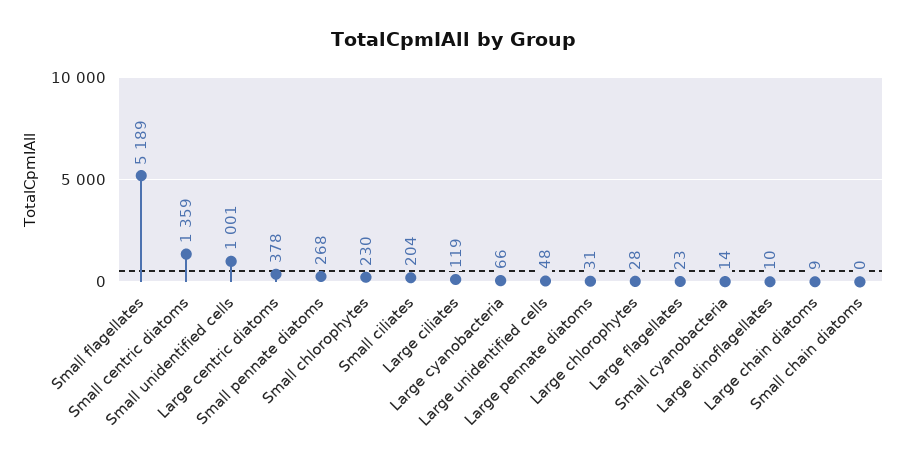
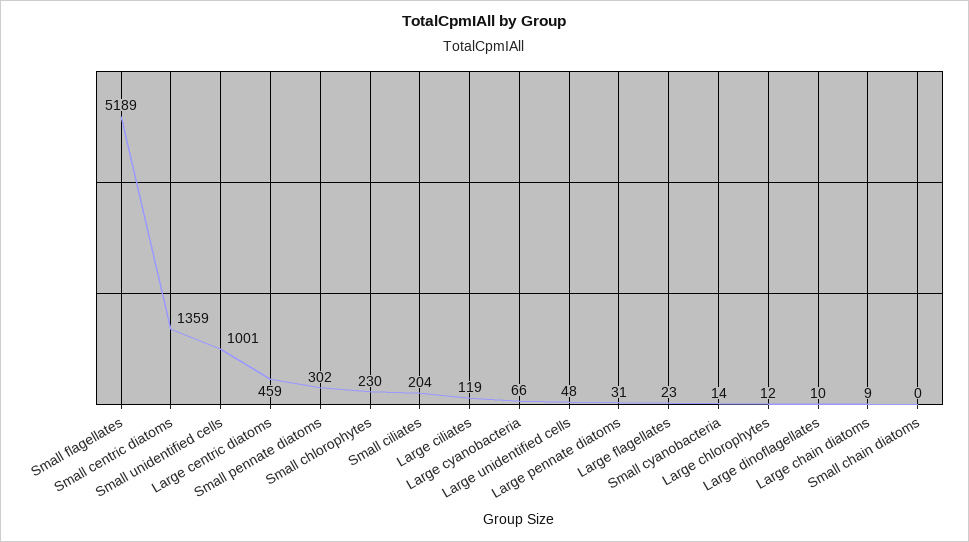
Large centric diatoms: 378 -> 459
Small pennate diatoms: 268 -> 302
Large chlorophytes: 28 -> 12

